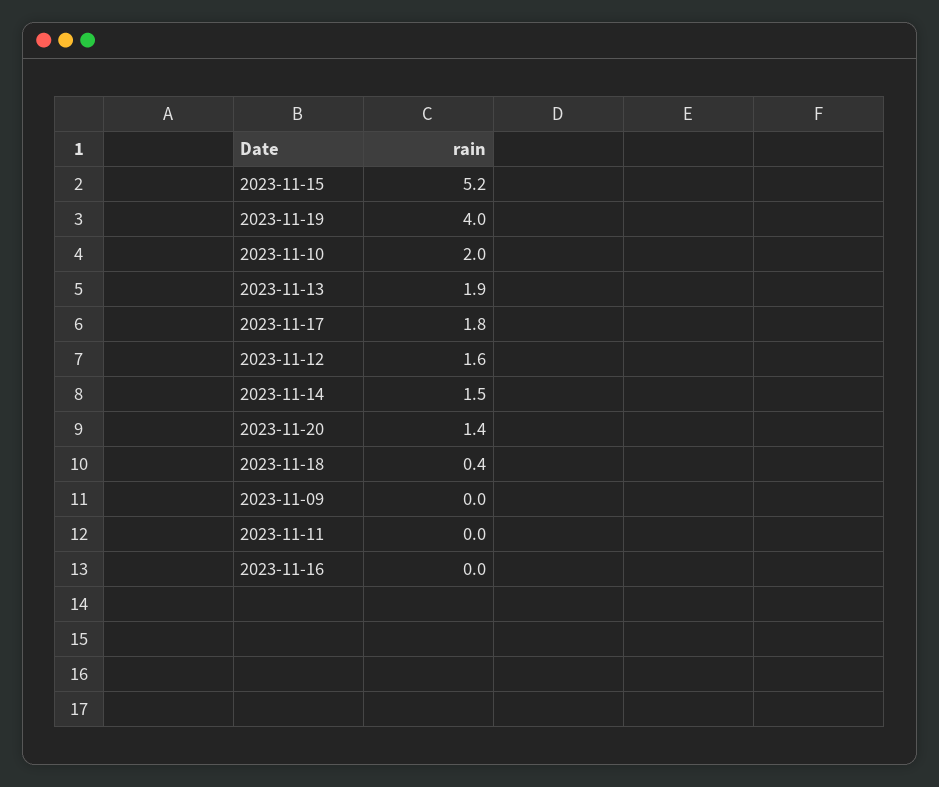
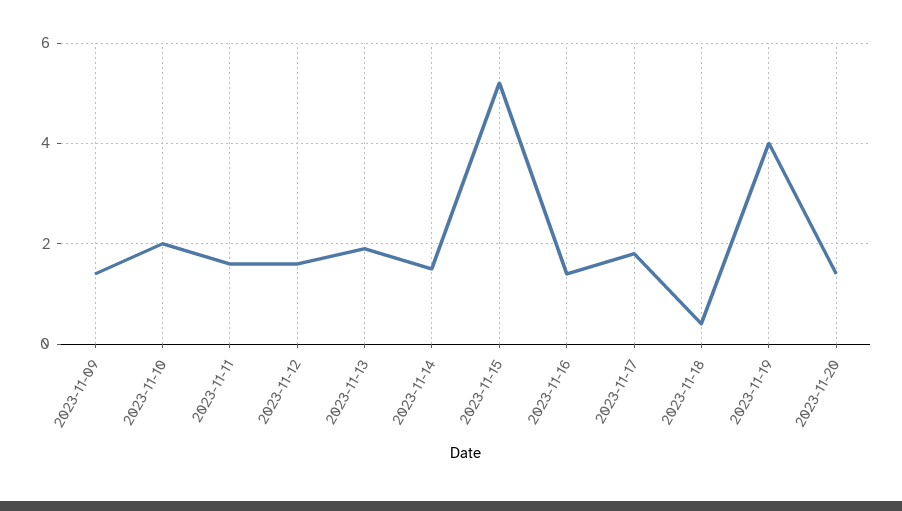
2023-11-09: 0 -> 1.5
2023-11-11: 0 -> 1.5
2023-11-16: 0 -> 1.5

